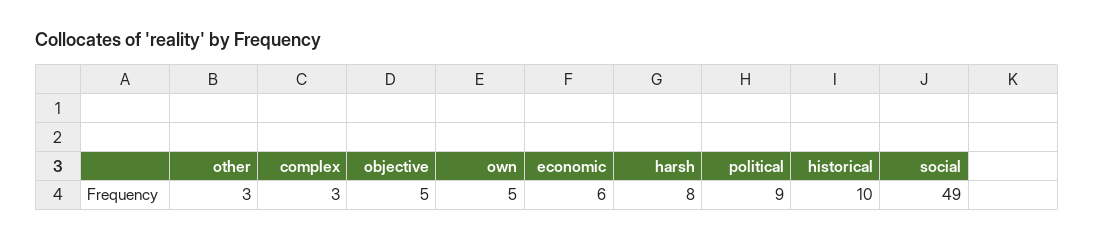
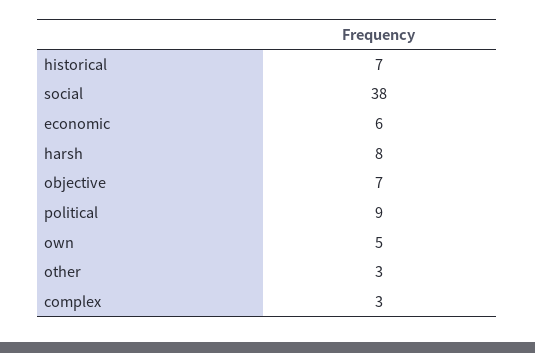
objective: 5 -> 7
historical: 10 -> 7
social: 49 -> 38

